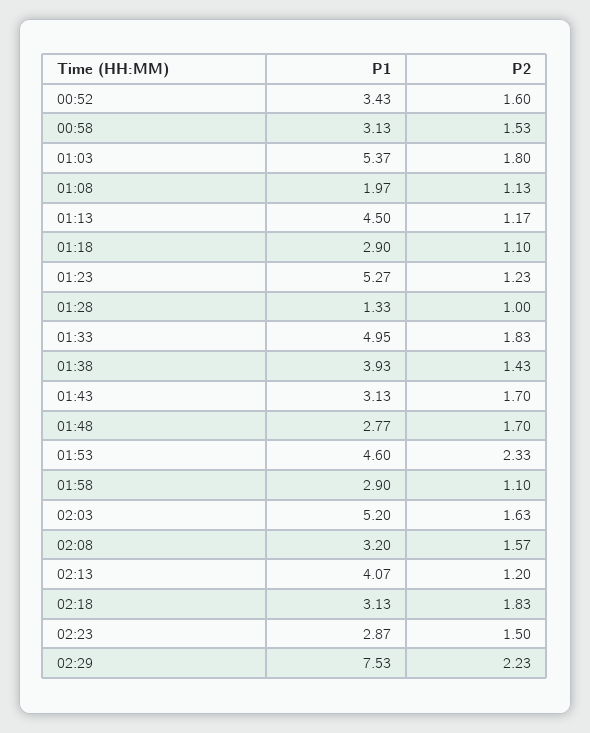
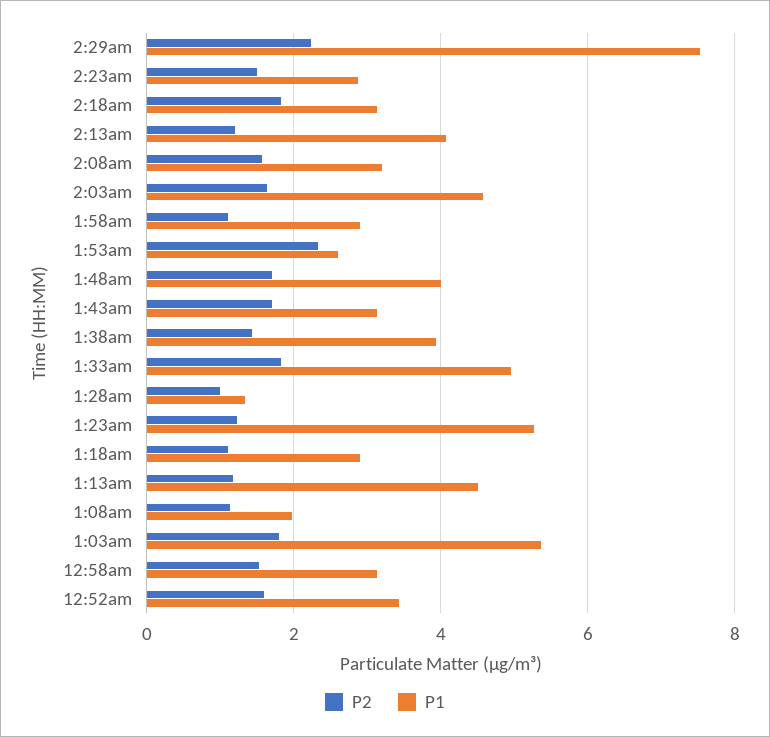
P1, 01:48: 2.77 -> 4
P1, 01:53: 4.6 -> 2.6
P1, 02:03: 5.2 -> 4.6

